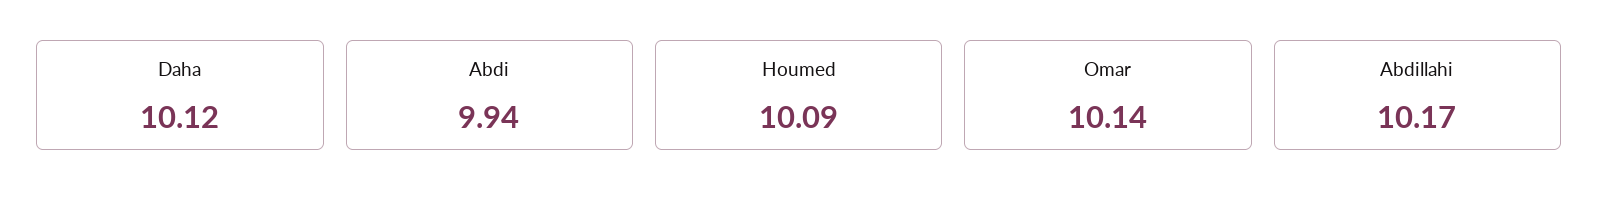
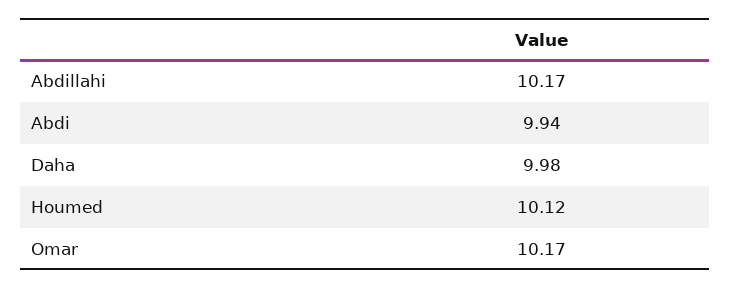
Daha: 10.12 -> 9.98
Houmed: 10.09 -> 10.12
Omar: 10.14 -> 10.17

